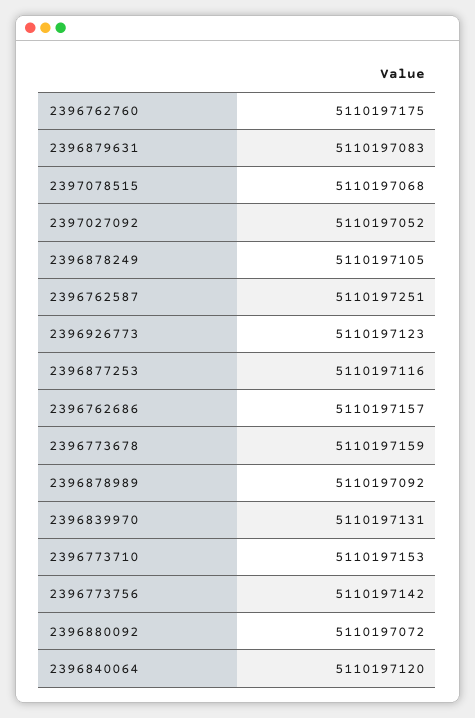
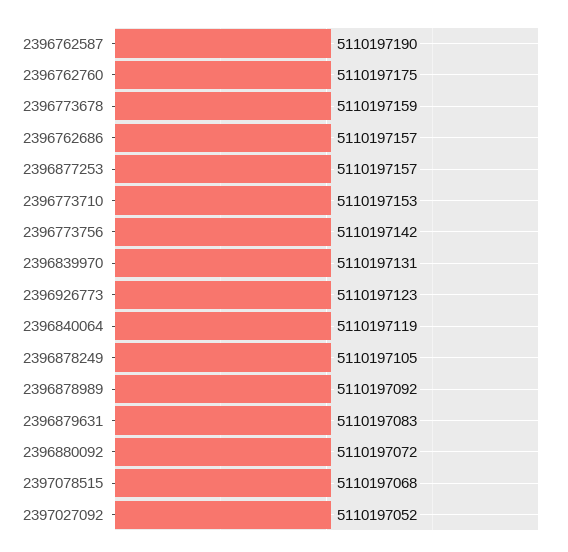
2396762587: 5110197251 -> 5110197190
2396877253: 5110197116 -> 5110197157
2396840064: 5110197120 -> 5110197119

